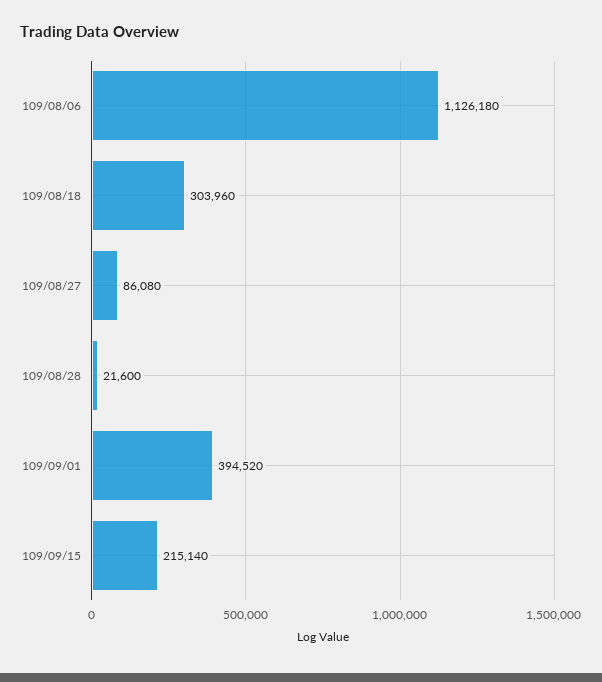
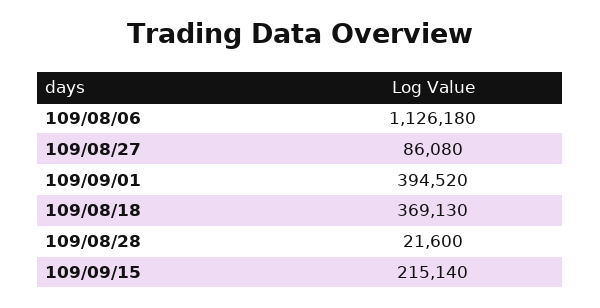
109/08/18: 303960 -> 369130

